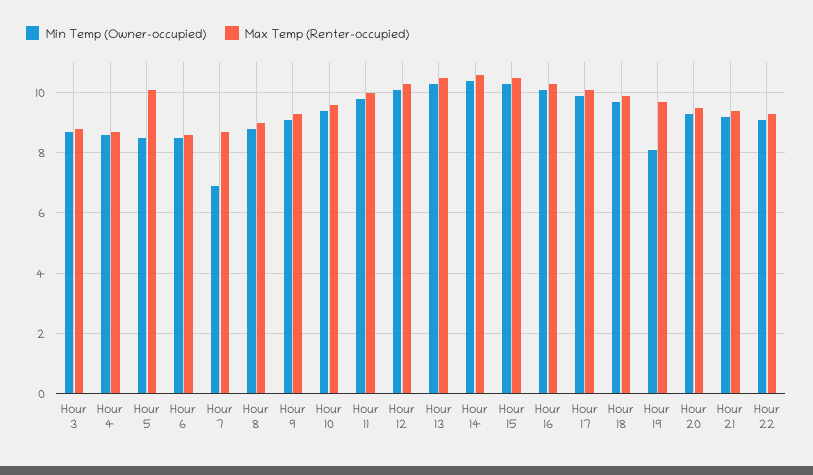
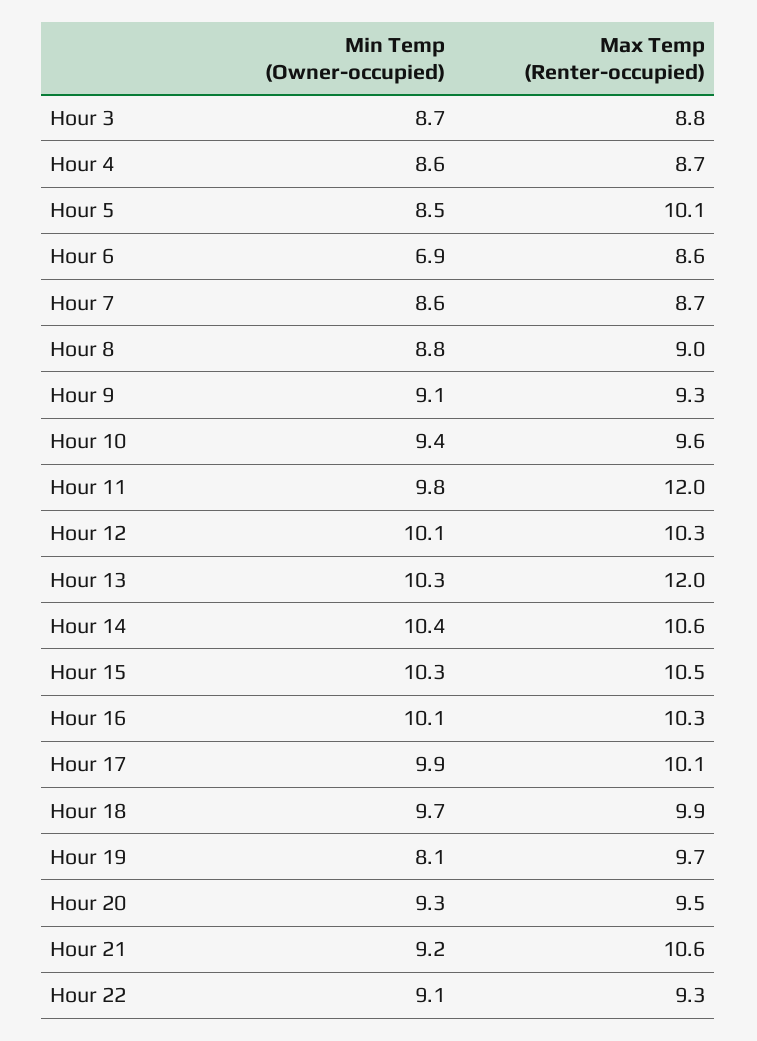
Min Temp (Owner-occupied), Hour 6: 8.5 -> 6.9
Min Temp (Owner-occupied), Hour 7: 7 -> 8.6
Max Temp (Renter-occupied), Hour 11: 10 -> 12
Max Temp (Renter-occupied), Hour 13: 10.5 -> 12
Max Temp (Renter-occupied), Hour 21: 9.5 -> 10.6

